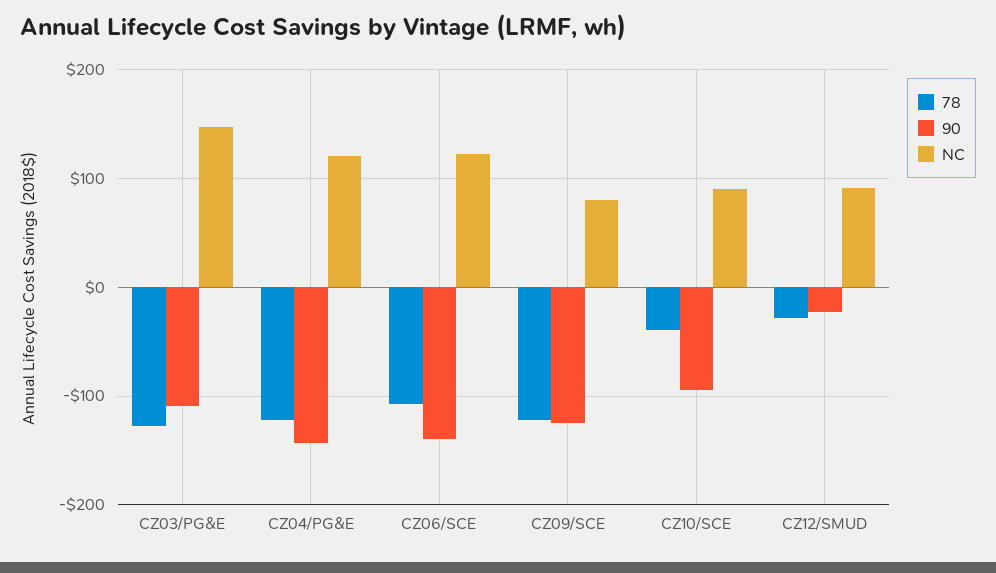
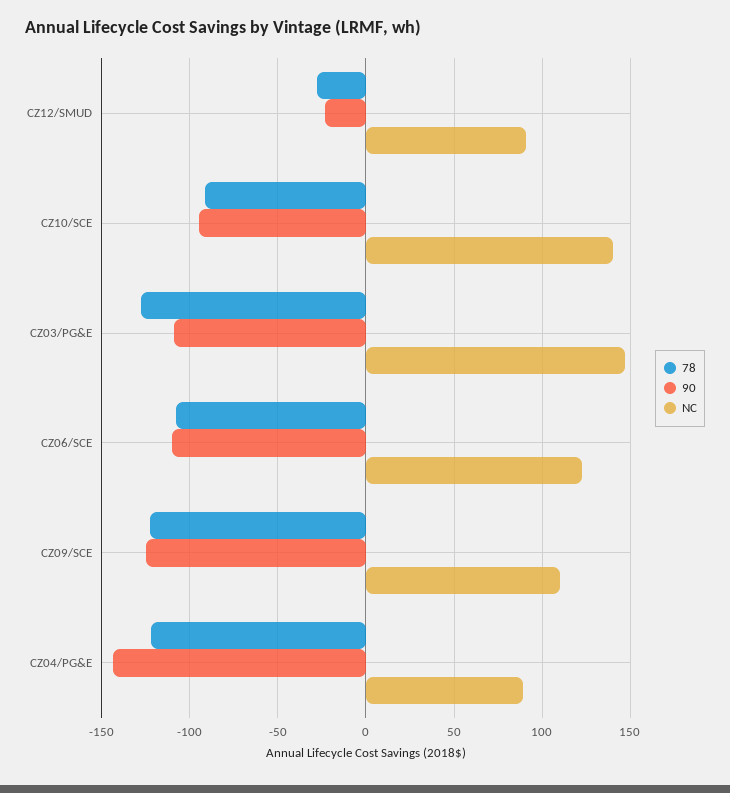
NC, CZ04/PG&E: 120 -> 90
90, CZ06/SCE: -140 -> -110
NC, CZ09/SCE: 80 -> 110
78, CZ10/SCE: -40 -> -90
NC, CZ10/SCE: 90 -> 140

